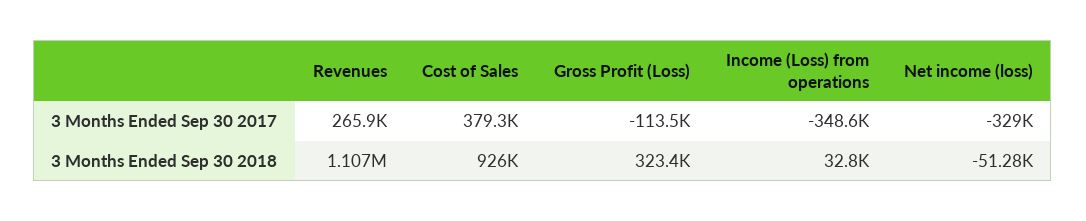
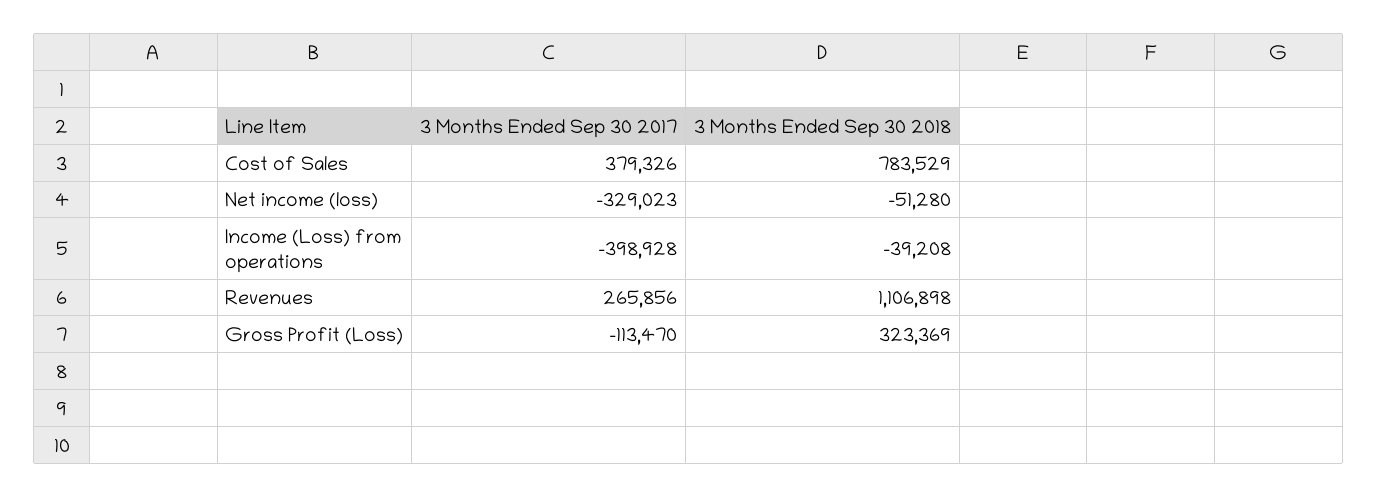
Income (Loss) from operations, 3 Months Ended Sep 30 2017: -348600 -> -398928
Cost of Sales, 3 Months Ended Sep 30 2018: 926000 -> 783529
Income (Loss) from operations, 3 Months Ended Sep 30 2018: 32800 -> -39208

